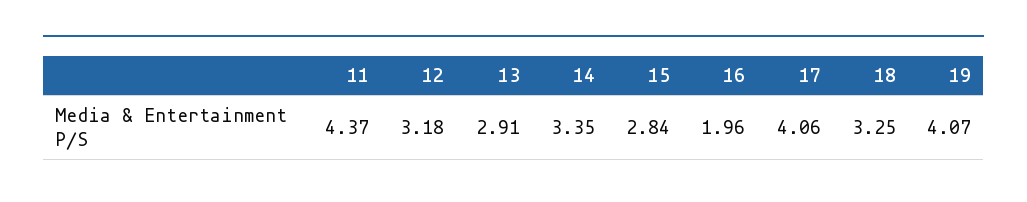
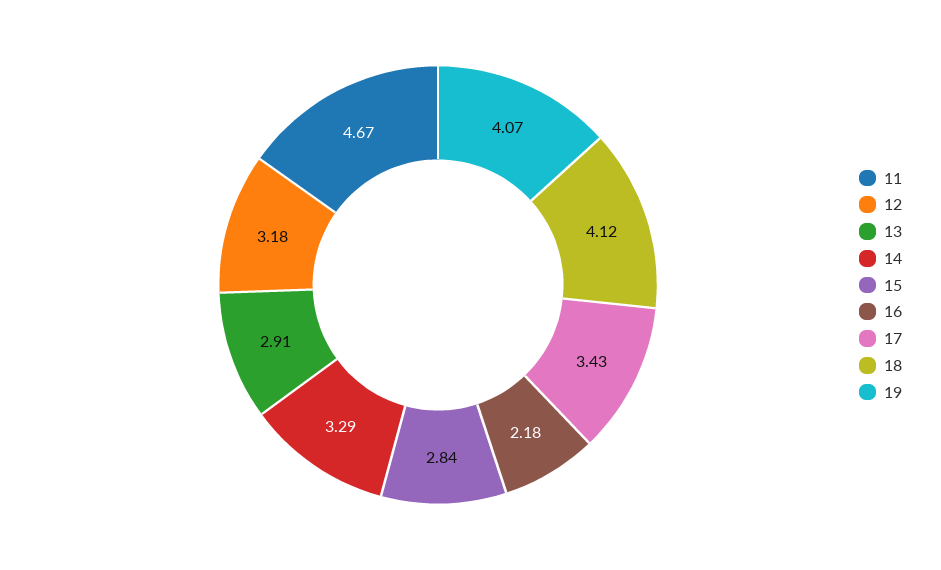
11: 4.37 -> 4.67
14: 3.35 -> 3.29
16: 1.96 -> 2.18
17: 4.06 -> 3.43
18: 3.25 -> 4.12

